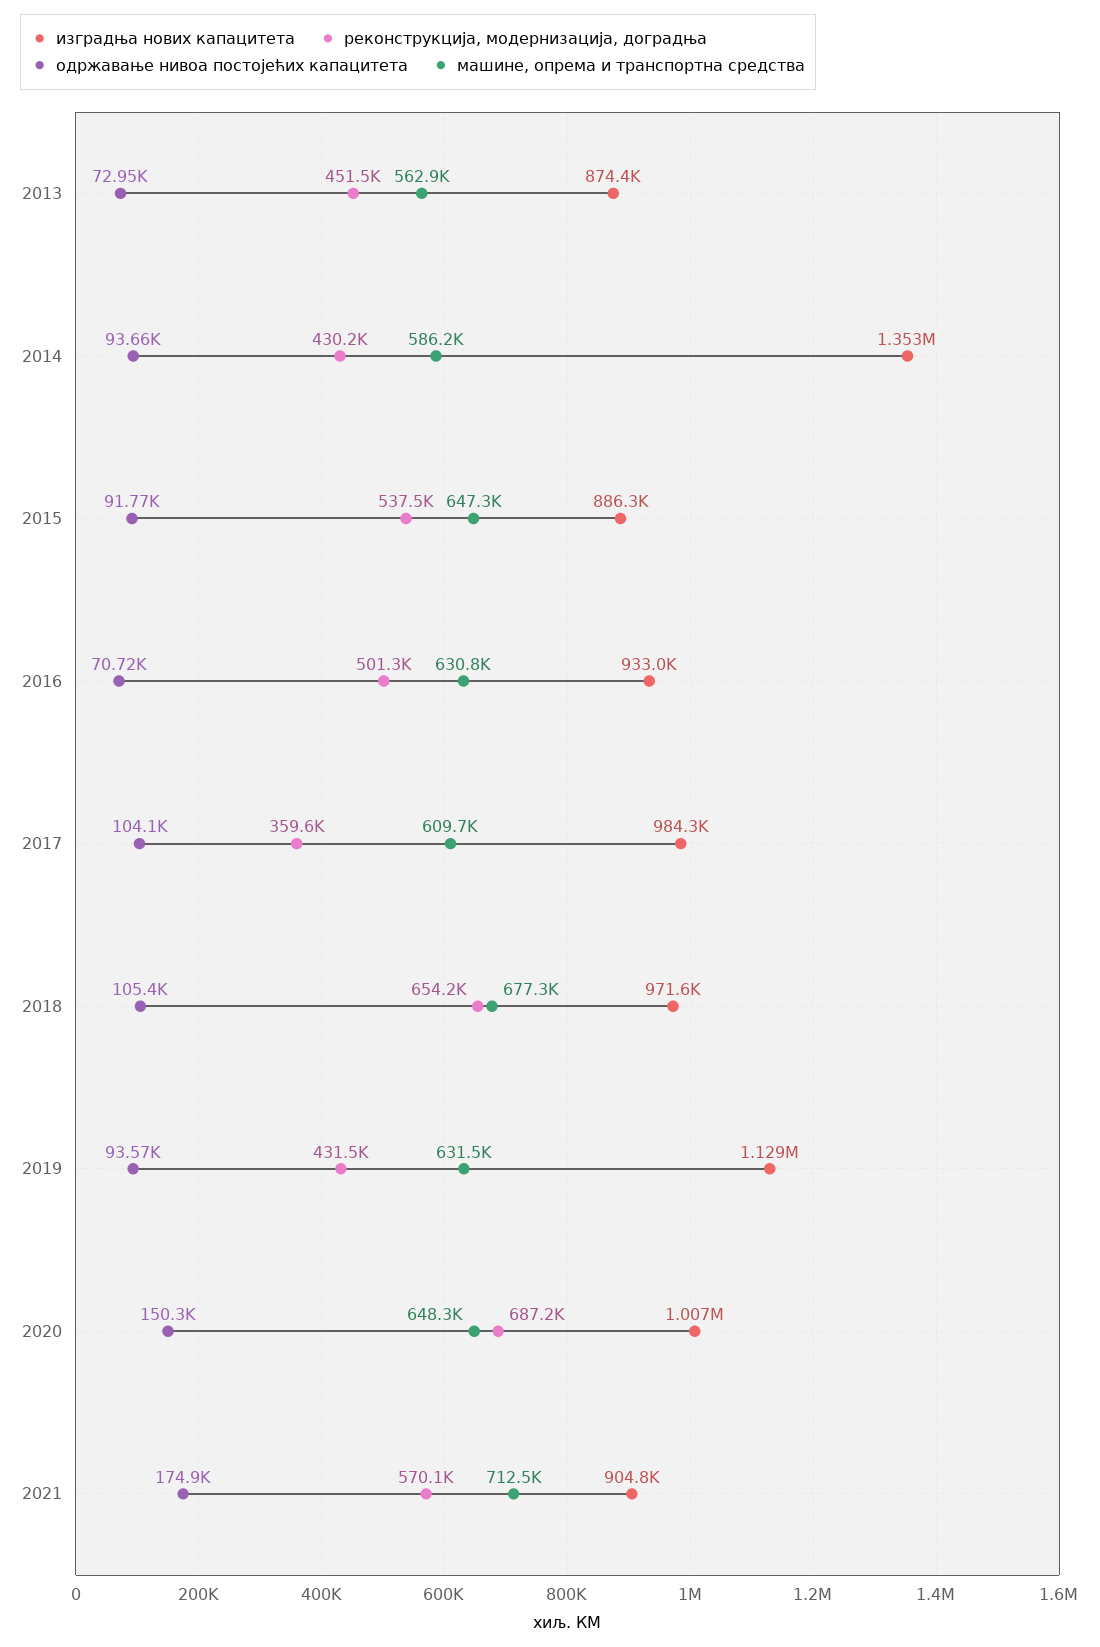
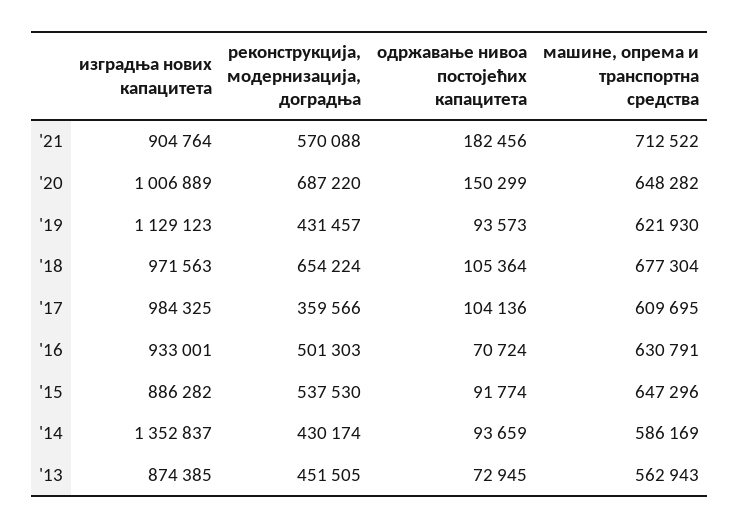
машине, опрема и транспортна средства, 2019: 631500 -> 621930
одржавање нивоа постојећих капацитета, 2021: 174900 -> 182456

